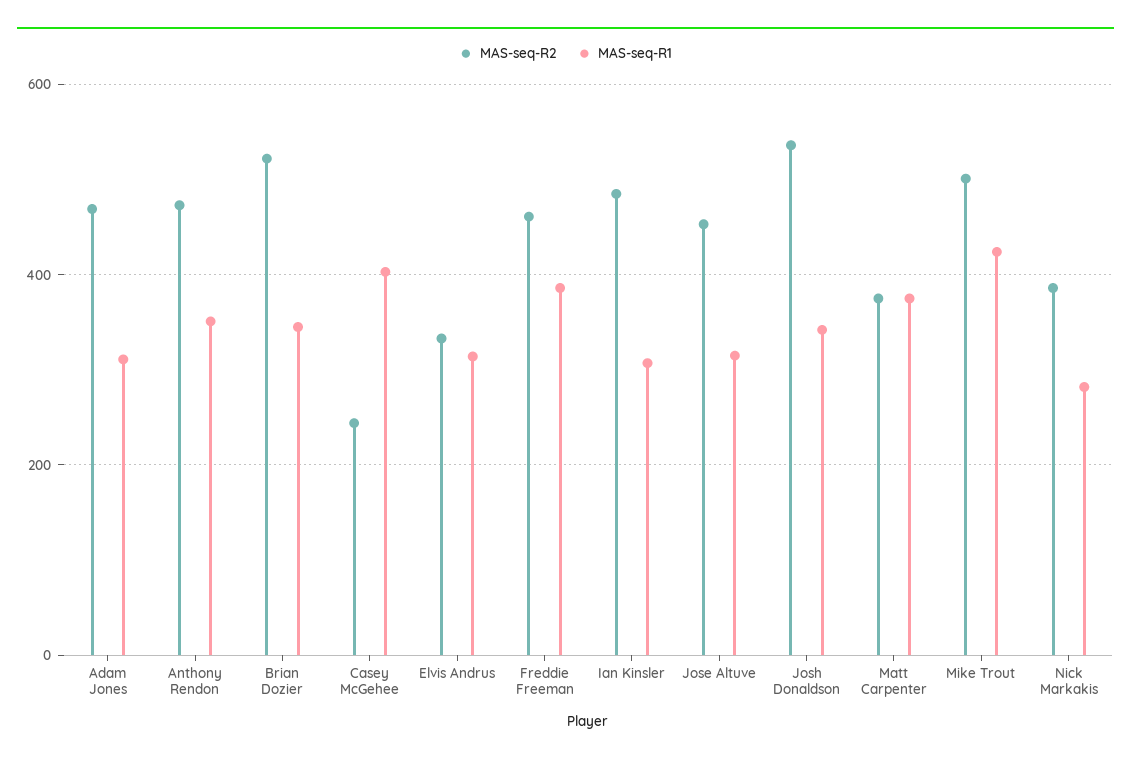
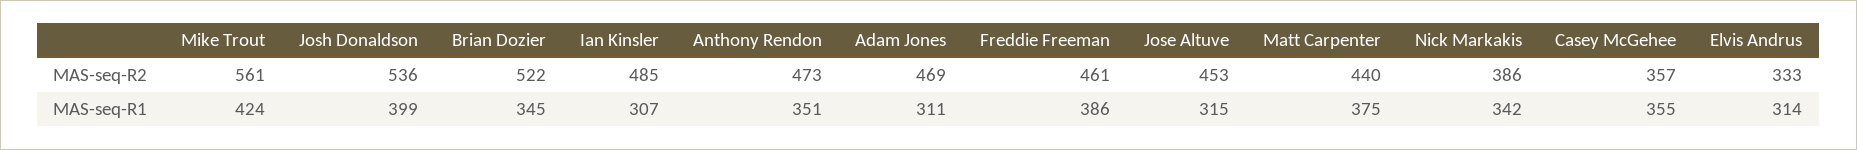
MAS-seq-R2, Casey McGehee: 240 -> 357
MAS-seq-R1, Casey McGehee: 400 -> 355
MAS-seq-R1, Josh Donaldson: 340 -> 399
MAS-seq-R2, Matt Carpenter: 380 -> 440
MAS-seq-R2, Mike Trout: 500 -> 561
MAS-seq-R1, Nick Markakis: 280 -> 342

